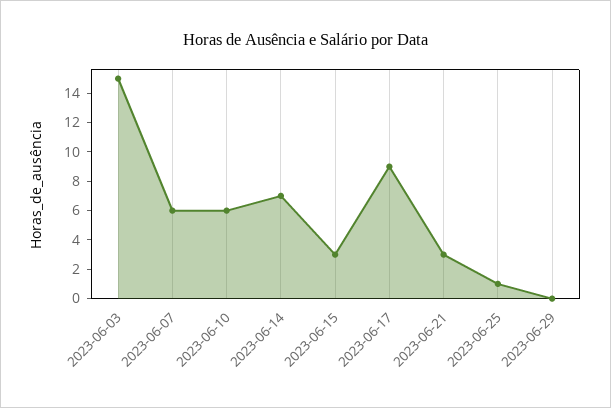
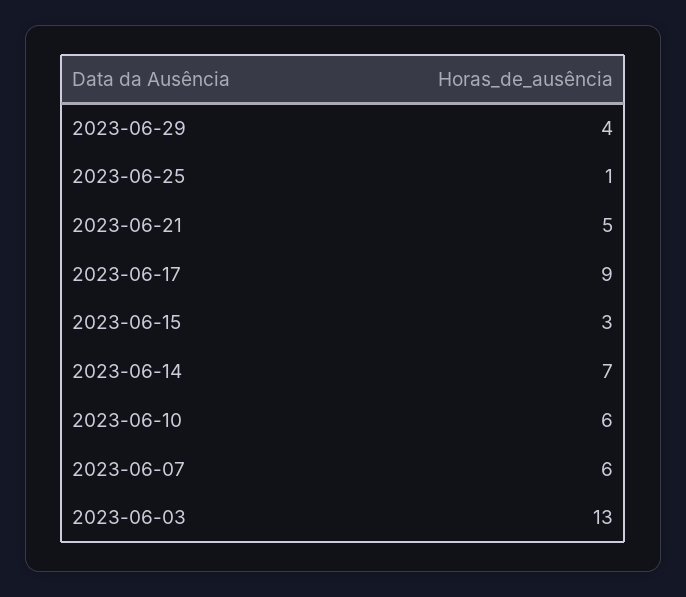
2023-06-03: 15 -> 13
2023-06-21: 3 -> 5
2023-06-29: 0 -> 4

